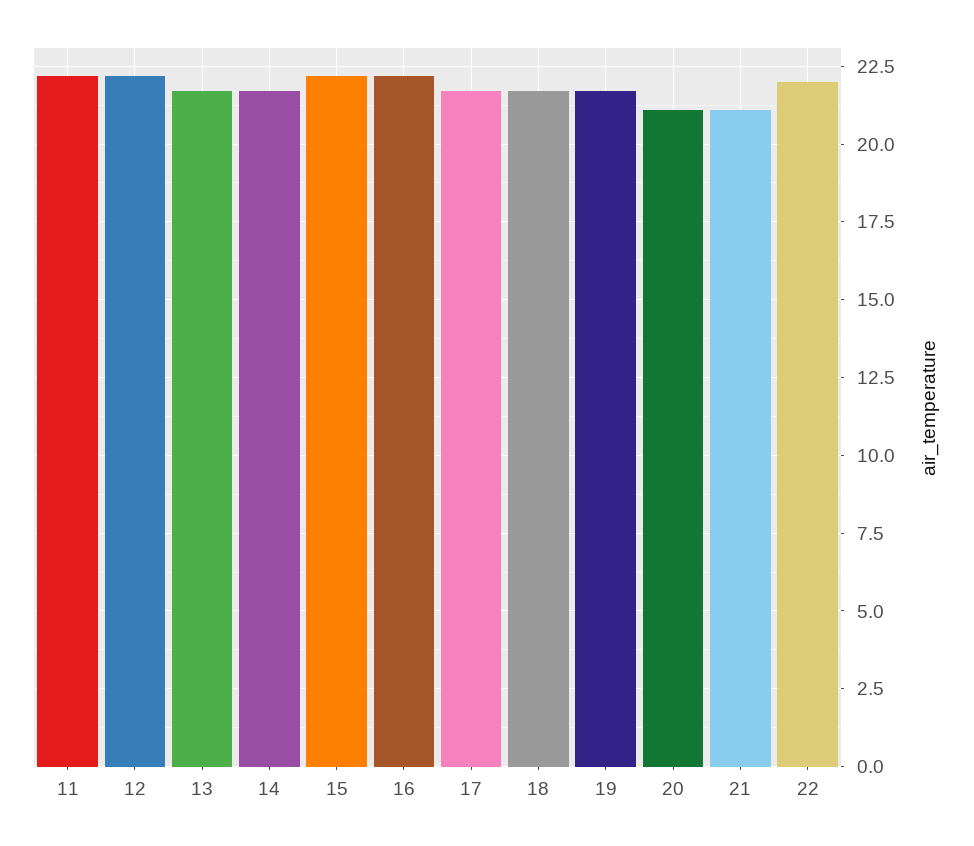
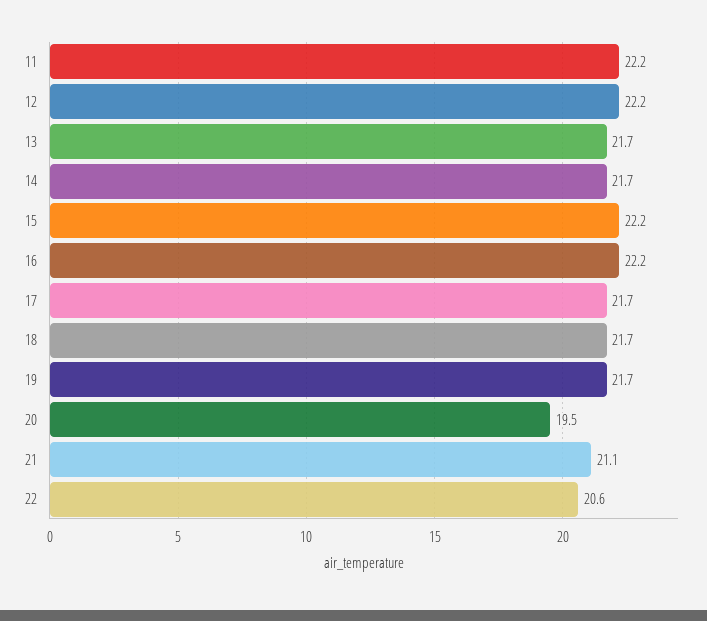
20: 21 -> 19.5
22: 22 -> 20.6

